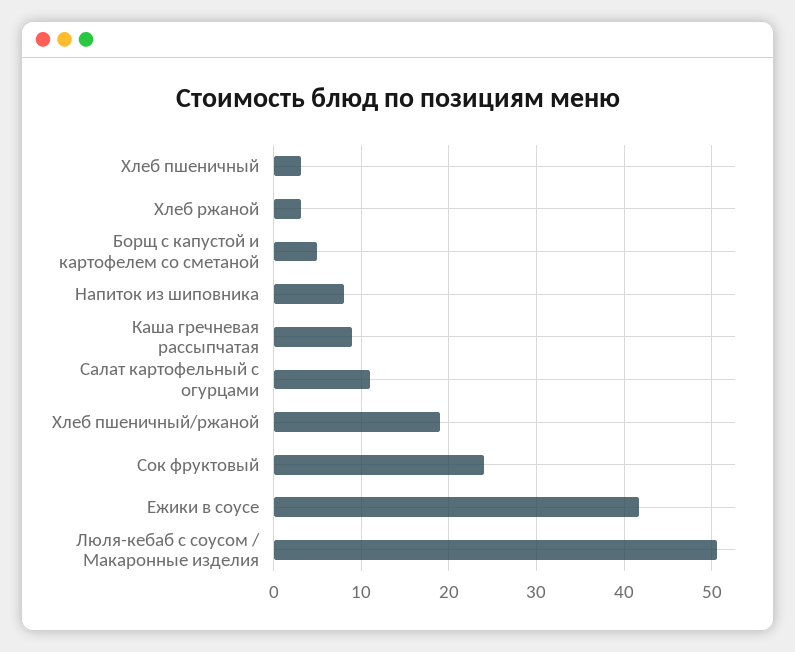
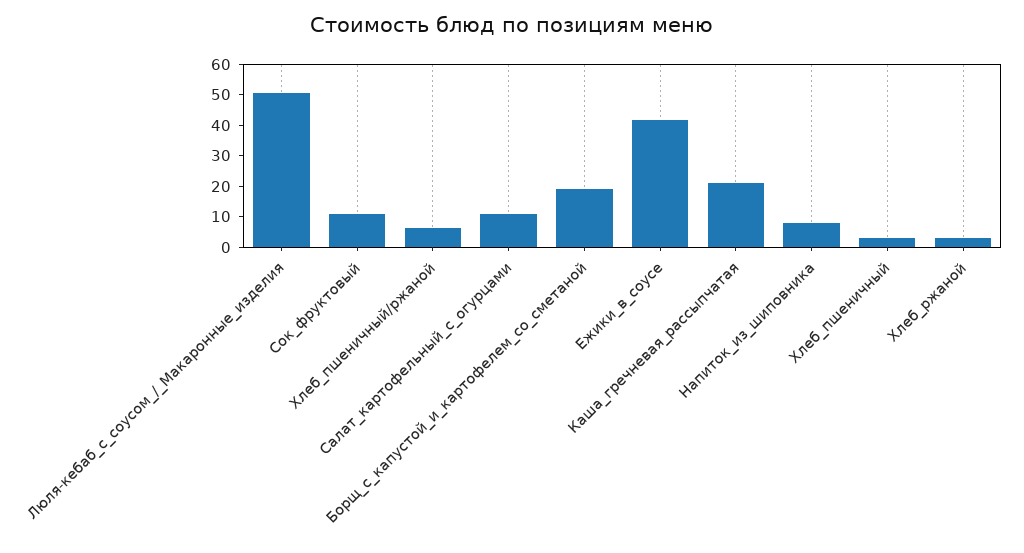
Борщ с капустой и картофелем со сметаной: 5 -> 20
Каша гречневая рассыпчатая: 9 -> 20
Хлеб пшеничный/ржаной: 19 -> 5
Сок фруктовый: 24 -> 10

